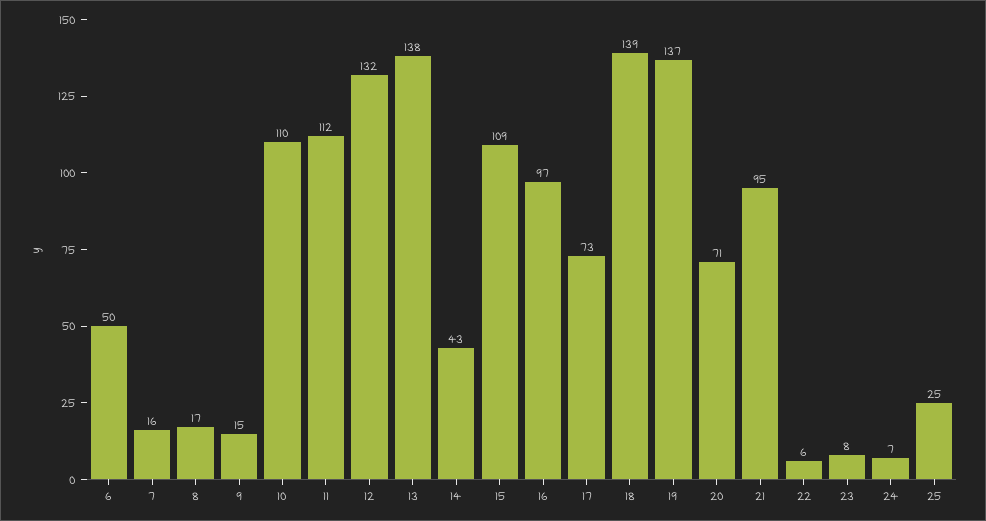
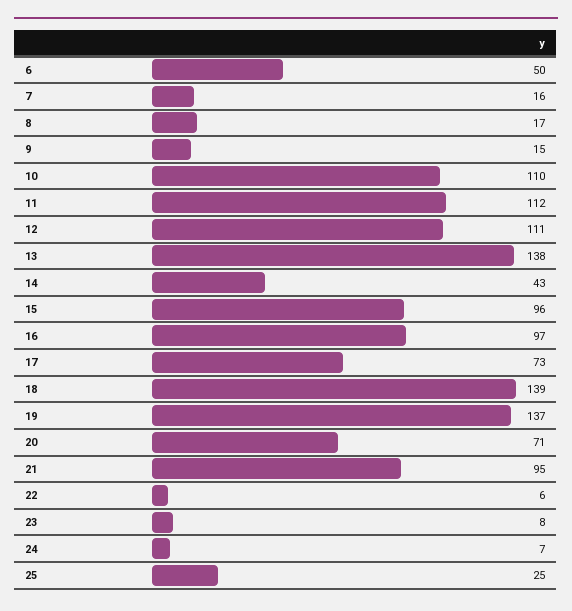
12: 132 -> 111
15: 109 -> 96

